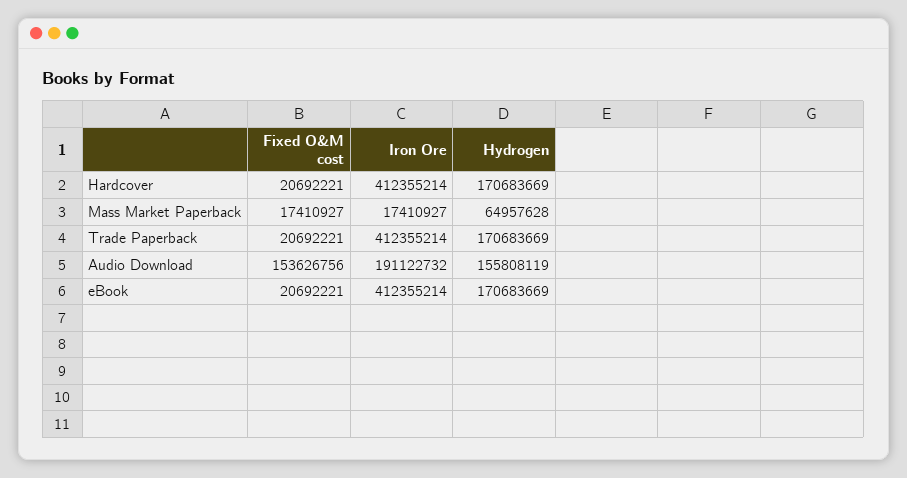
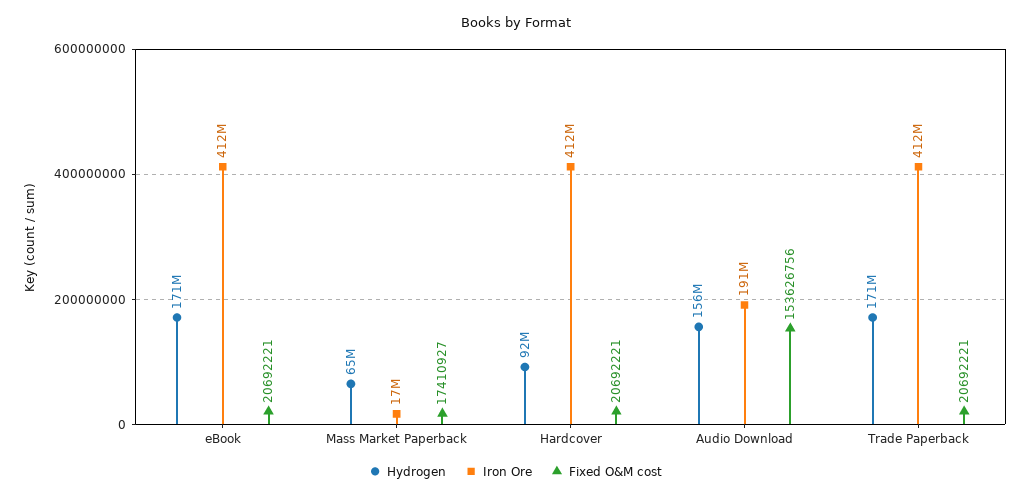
Hydrogen, Hardcover: 170683669 -> 92000000

